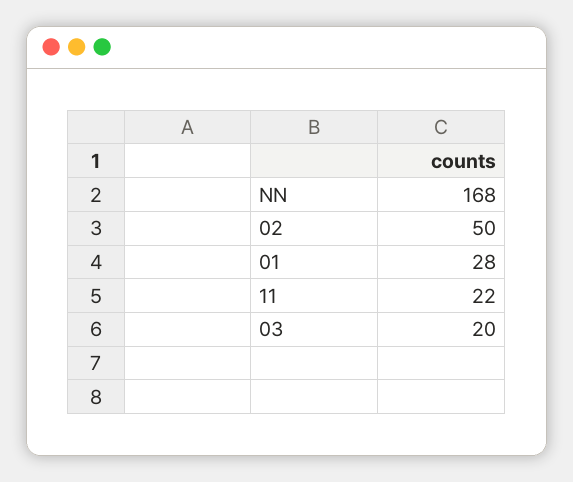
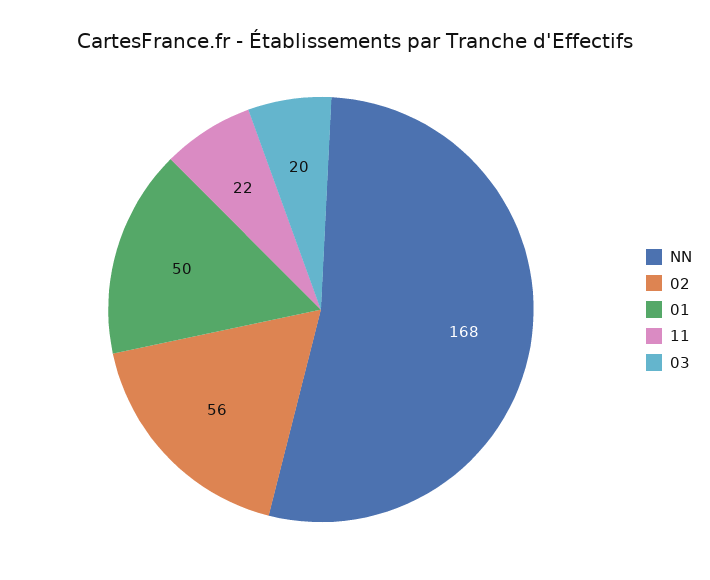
02: 50 -> 56
01: 28 -> 50

